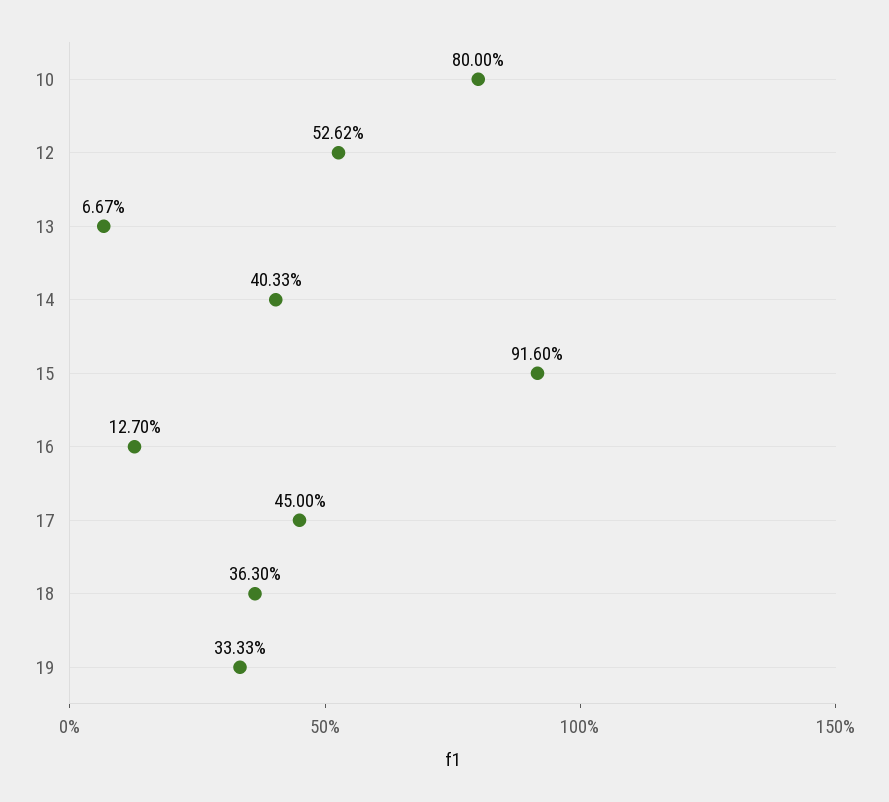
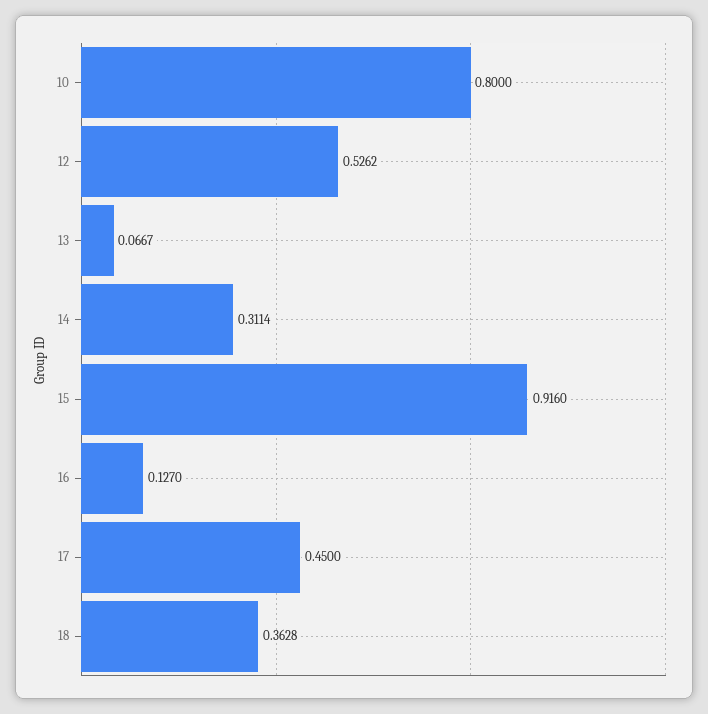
14: 0.4033 -> 0.3114
18: 0.363 -> 0.3628
19: 0.3333 -> none

